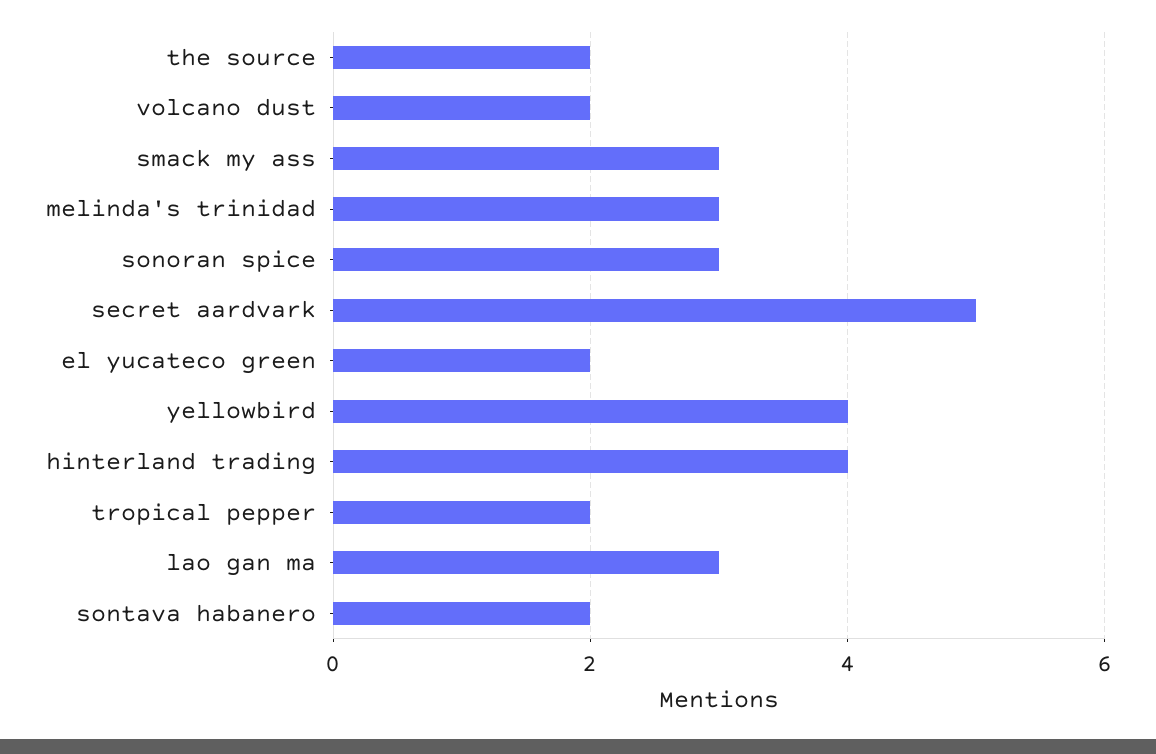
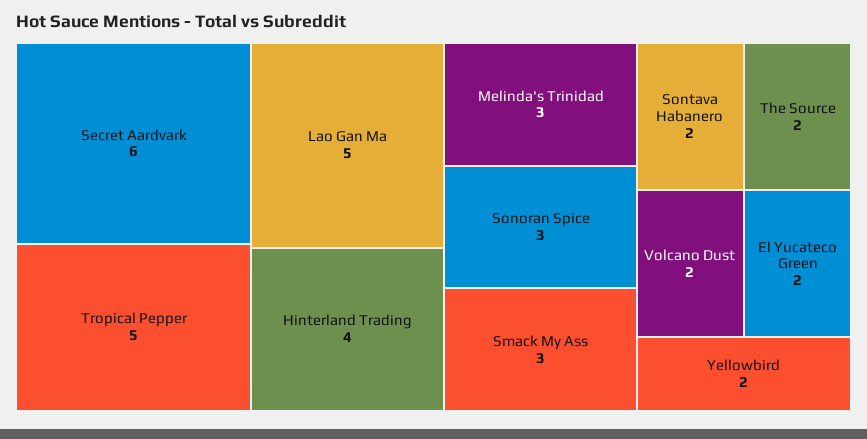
secret aardvark: 5 -> 6
yellowbird: 4 -> 2
tropical pepper: 2 -> 5
lao gan ma: 3 -> 5

